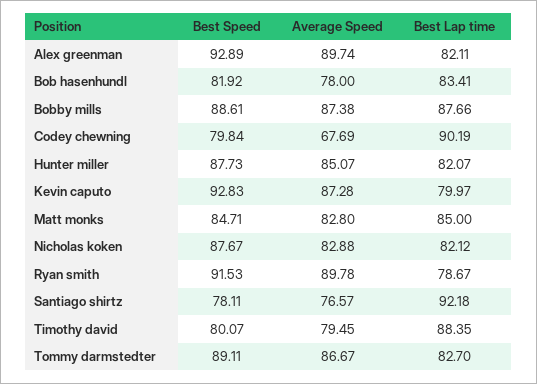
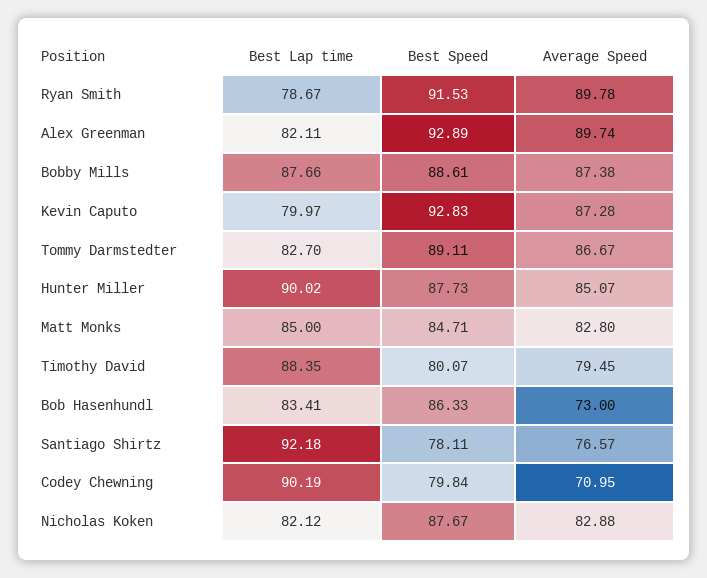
Best Speed, Bob hasenhundl: 81.92 -> 86.33
Average Speed, Bob hasenhundl: 78 -> 73
Average Speed, Codey chewning: 67.69 -> 70.95
Best Lap time, Hunter miller: 82.07 -> 90.02

